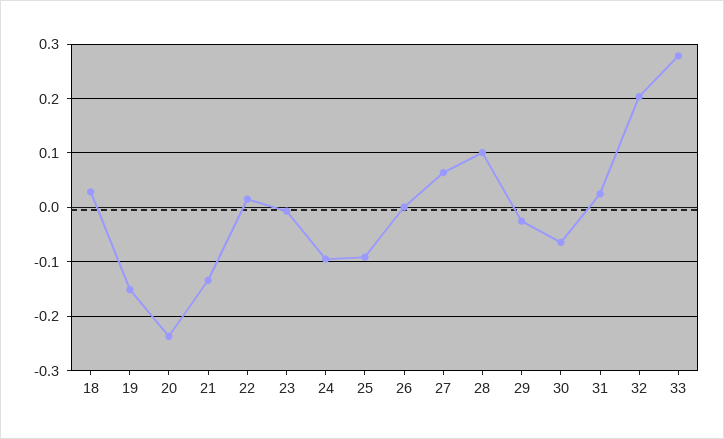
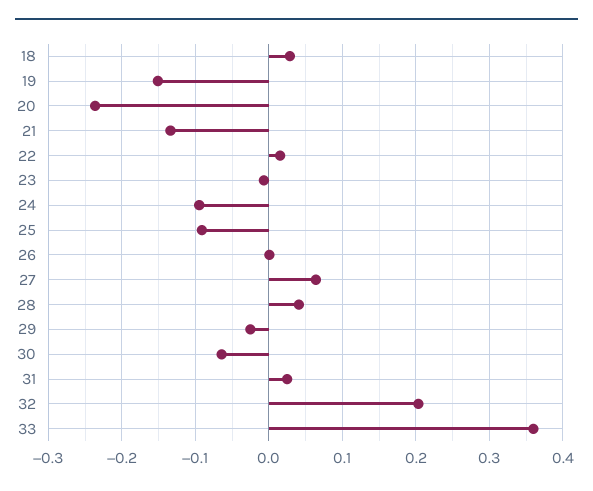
28: 0.1 -> 0.04
33: 0.28 -> 0.36

